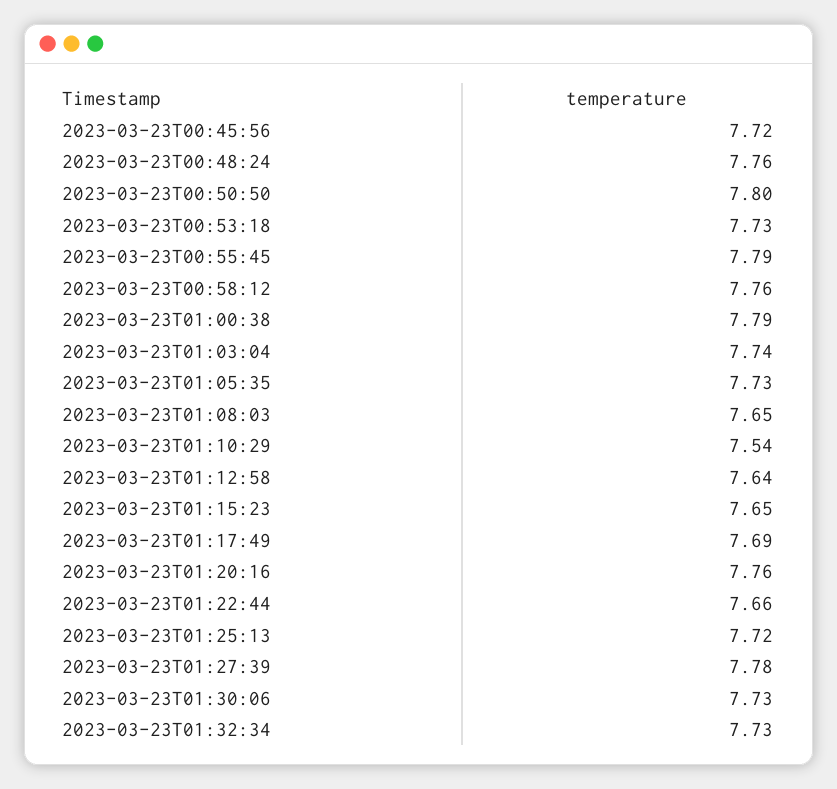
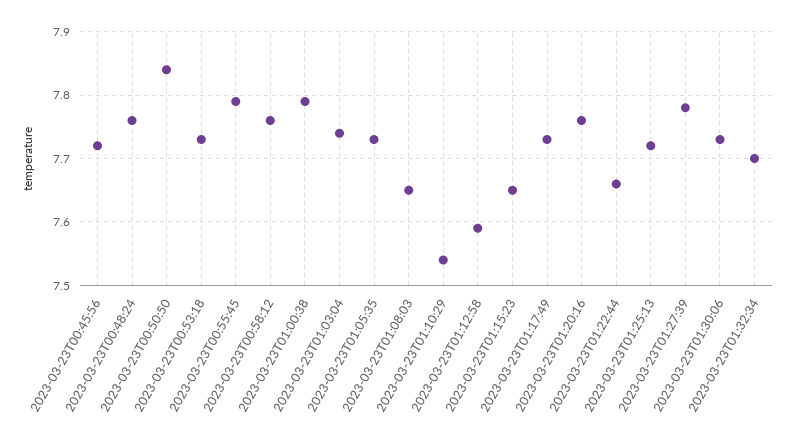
2023-03-23T00:50:50: 7.8 -> 7.84
2023-03-23T01:12:58: 7.64 -> 7.59
2023-03-23T01:17:49: 7.69 -> 7.73
2023-03-23T01:32:34: 7.73 -> 7.7

